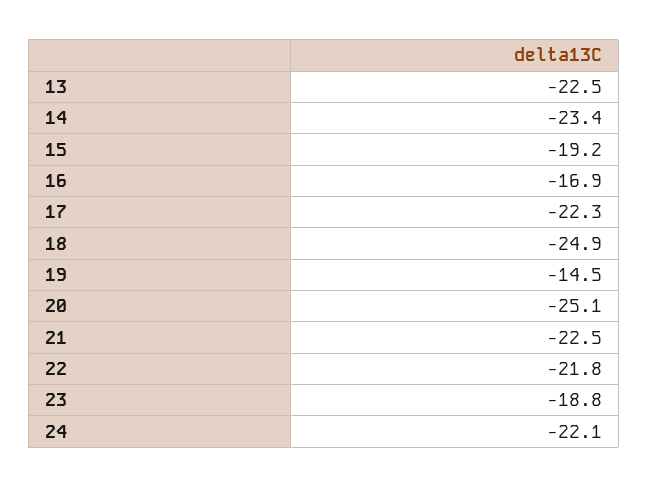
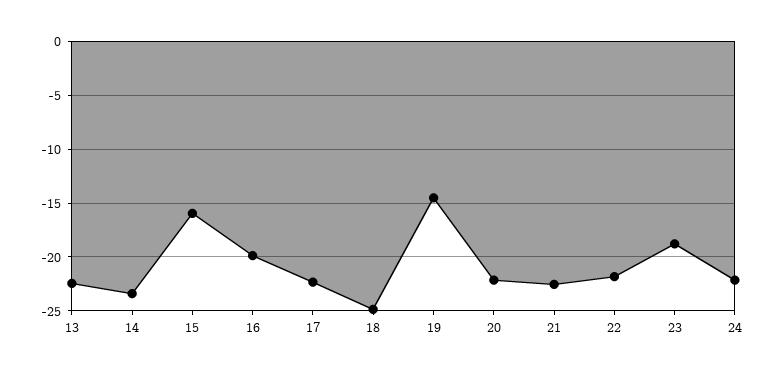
15: -19.2 -> -16
16: -16.9 -> -20
20: -25.1 -> -22

